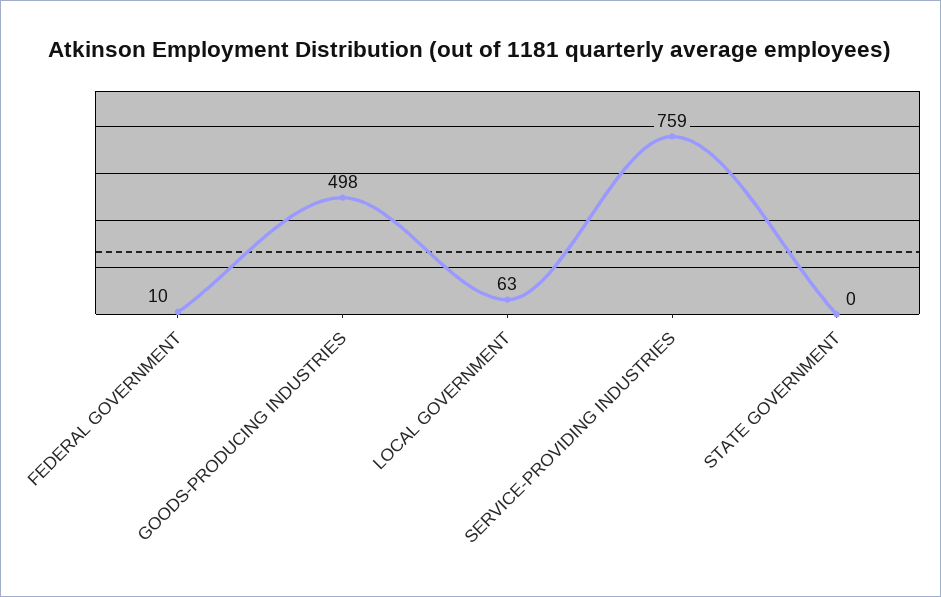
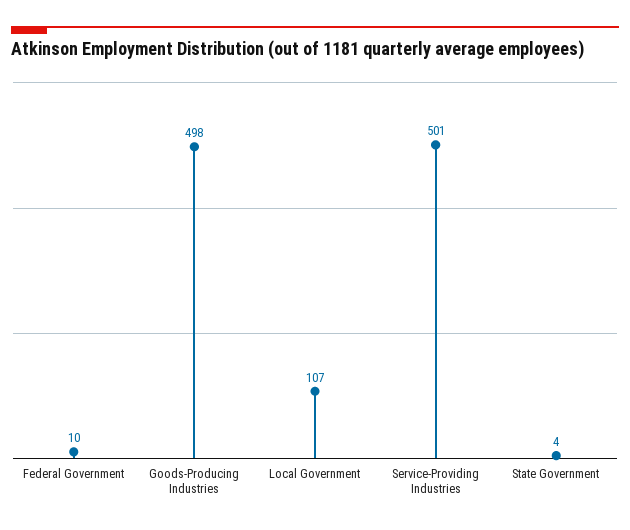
LOCAL GOVERNMENT: 63 -> 107
SERVICE-PROVIDING INDUSTRIES: 759 -> 501
STATE GOVERNMENT: 0 -> 4

